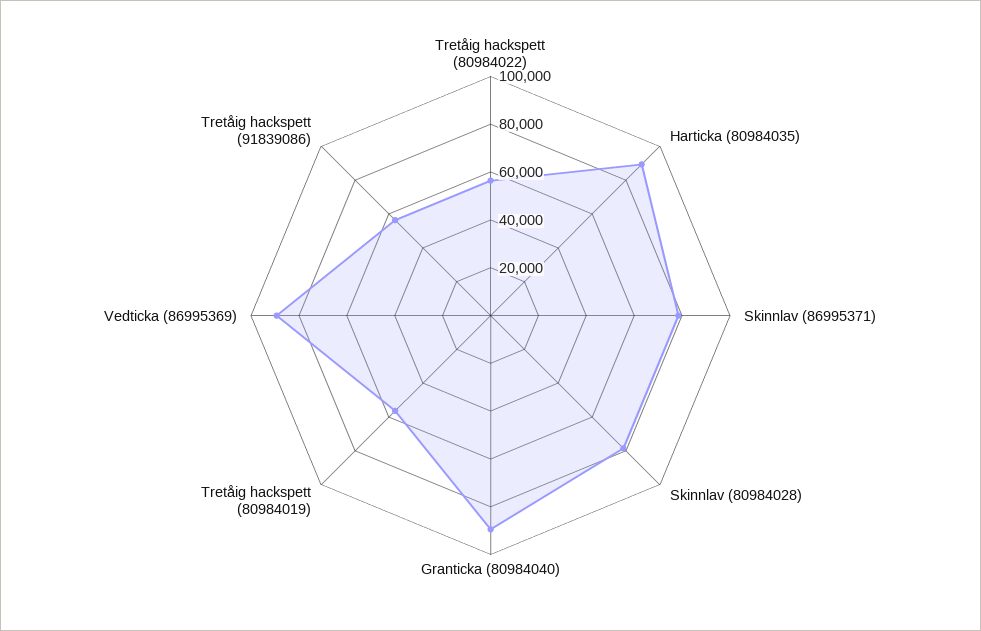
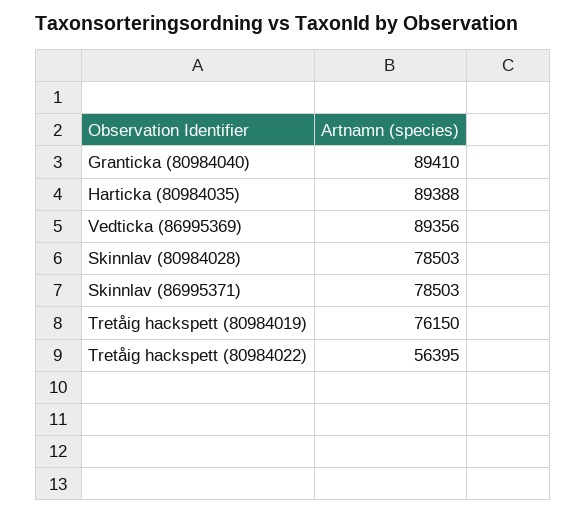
Tretåig hackspett (80984019): 55000 -> 76150
Tretåig hackspett (91839086): 55000 -> none

